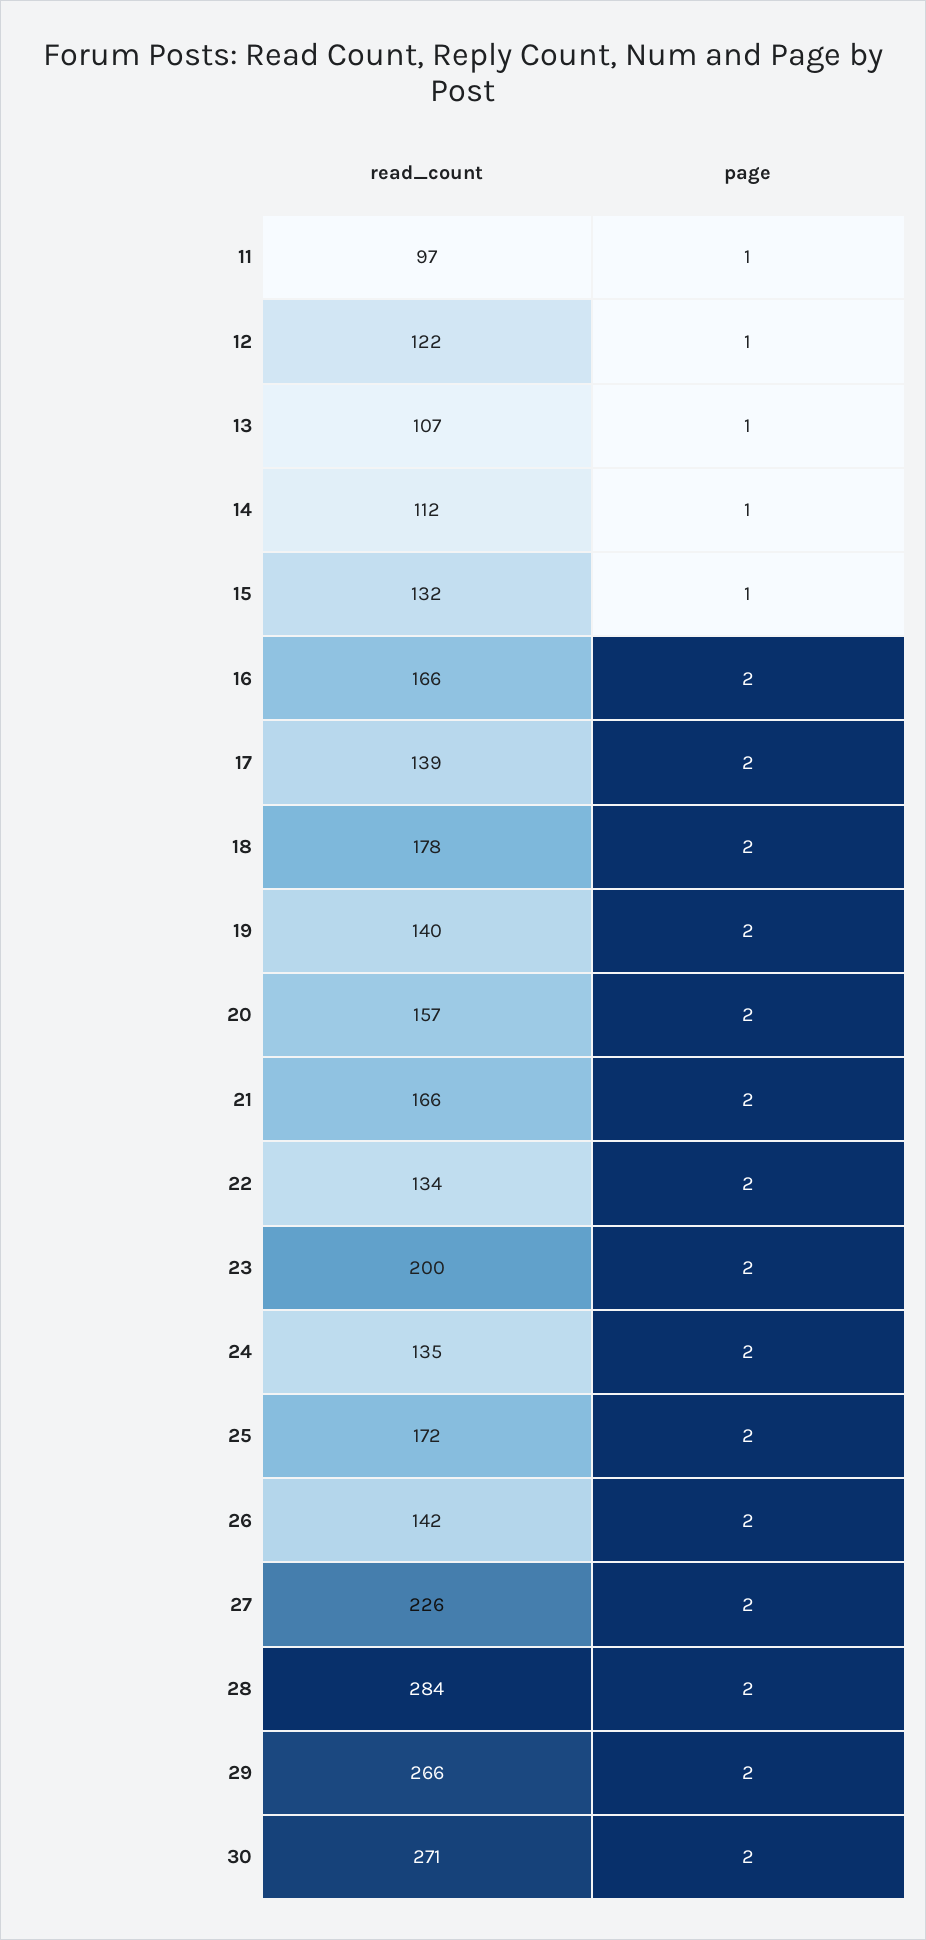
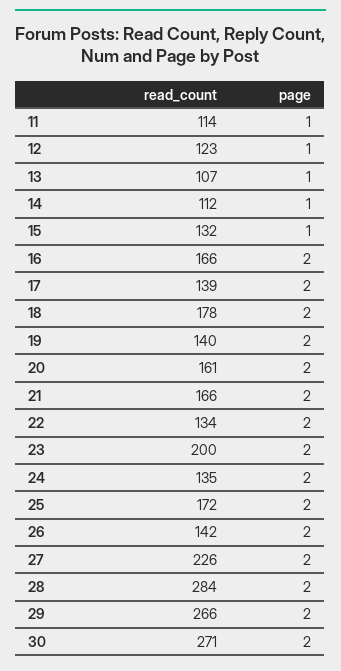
read_count, 11: 97 -> 114
read_count, 12: 122 -> 123
read_count, 20: 157 -> 161

